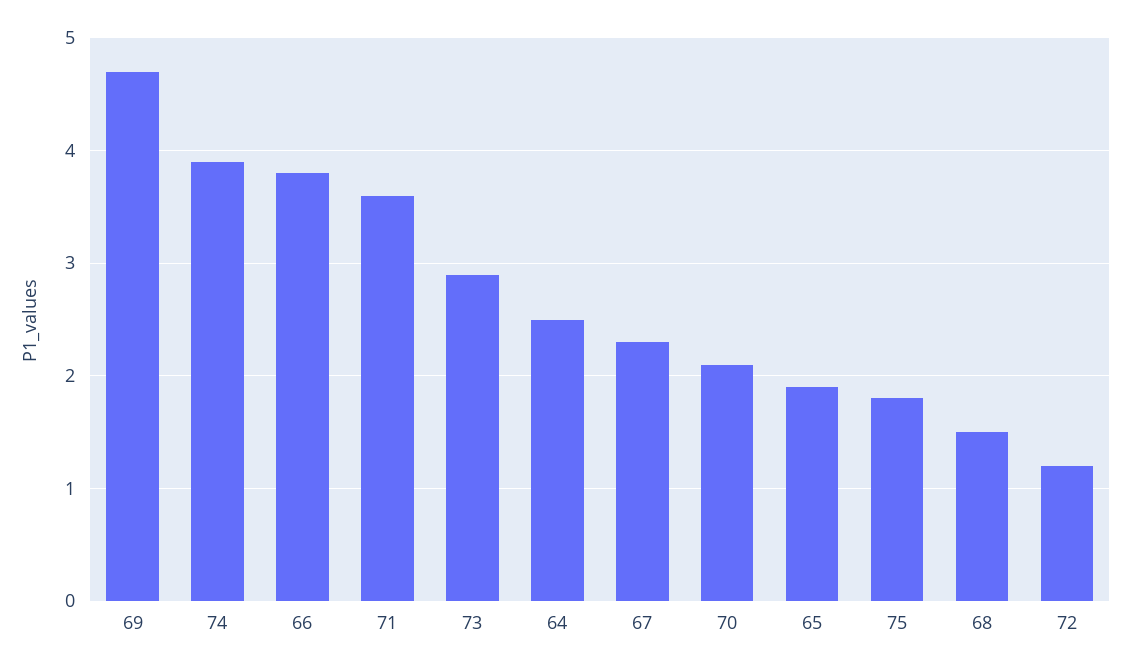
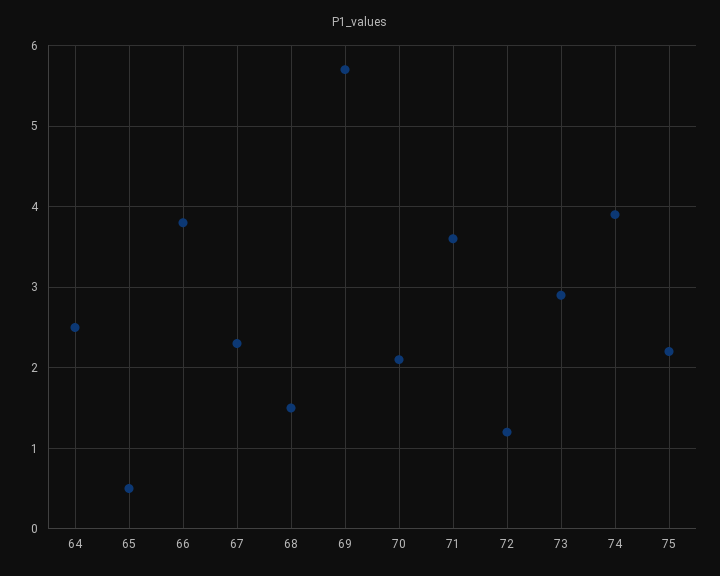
69: 4.7 -> 5.7
65: 1.9 -> 0.5
75: 1.8 -> 2.2

